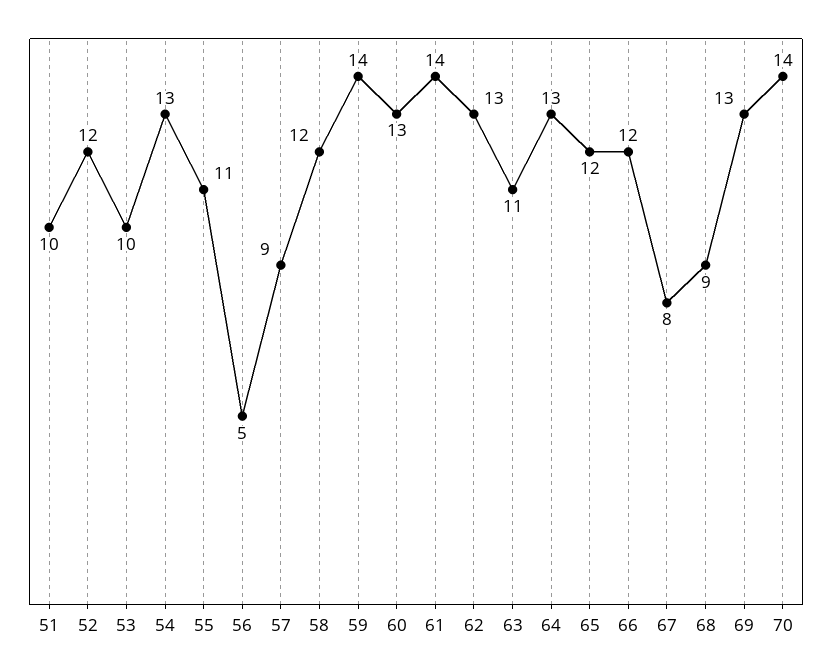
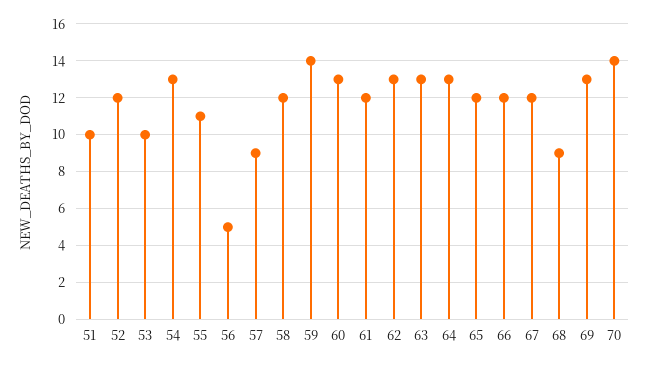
61: 14 -> 12
63: 11 -> 13
67: 8 -> 12

